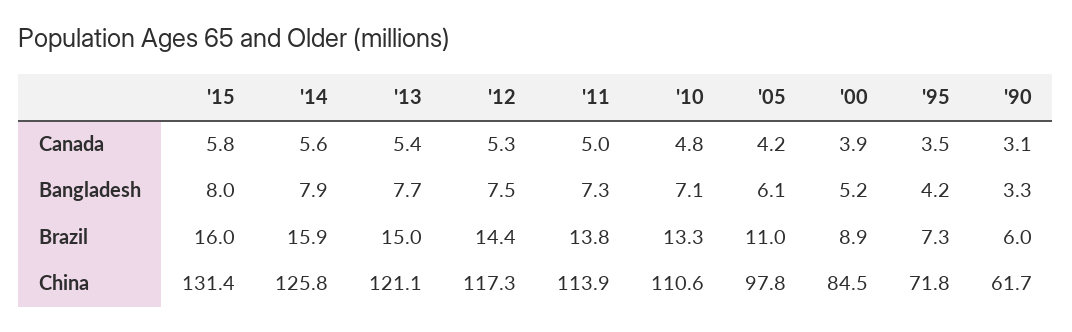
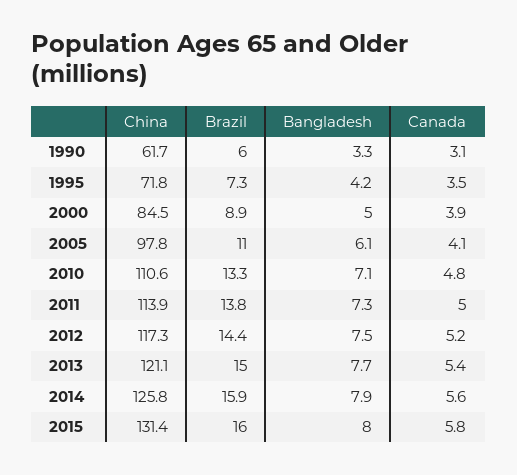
'12, Canada: 5.3 -> 5.2
'05, Canada: 4.2 -> 4.1
'00, Bangladesh: 5.2 -> 5

